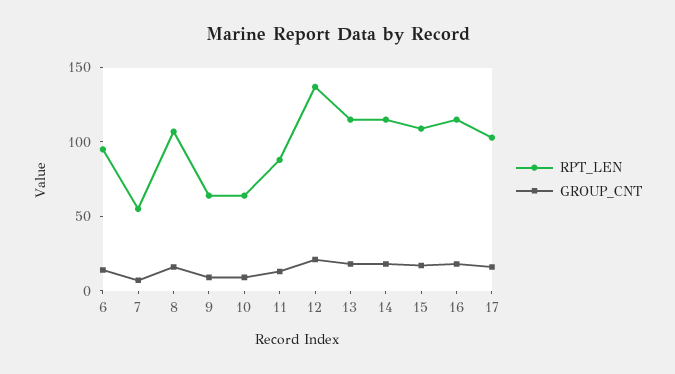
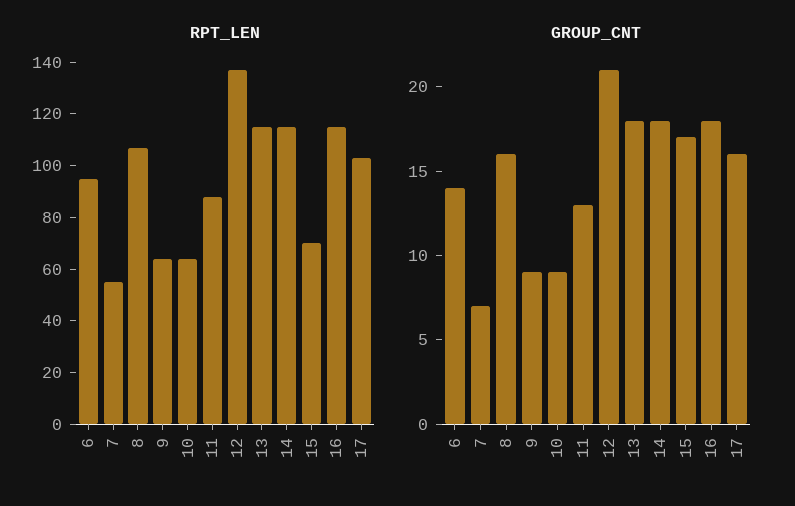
RPT_LEN, 15: 110 -> 70

